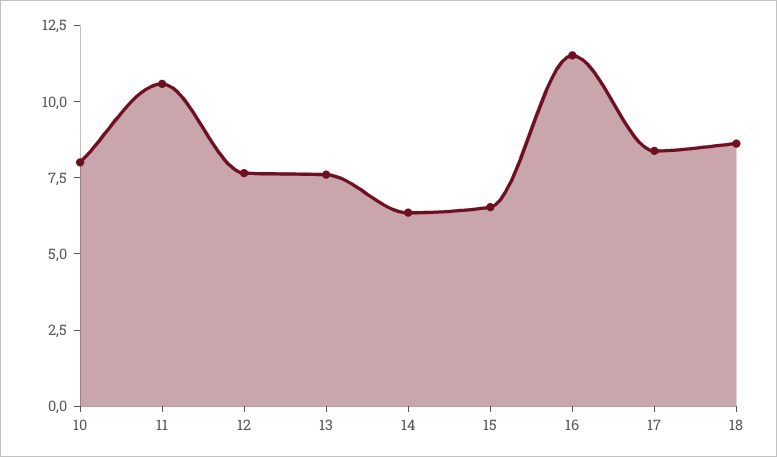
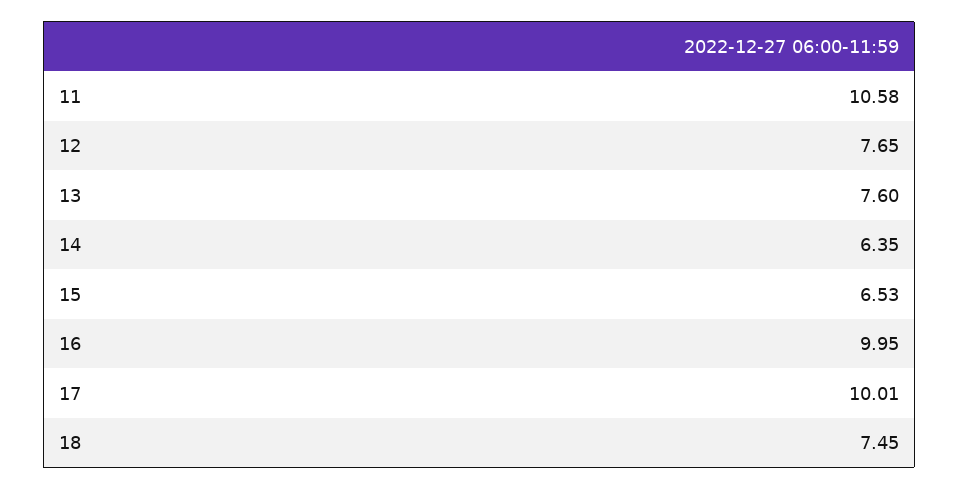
10: 8 -> none
16: 11.5 -> 9.95
17: 8.5 -> 10.01
18: 8.5 -> 7.45

